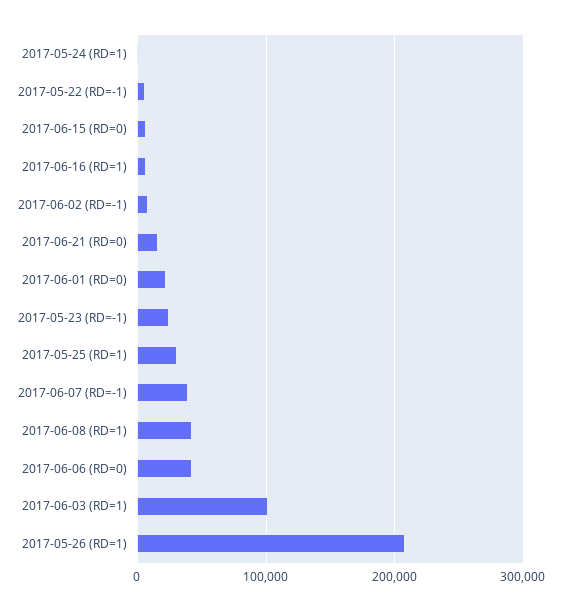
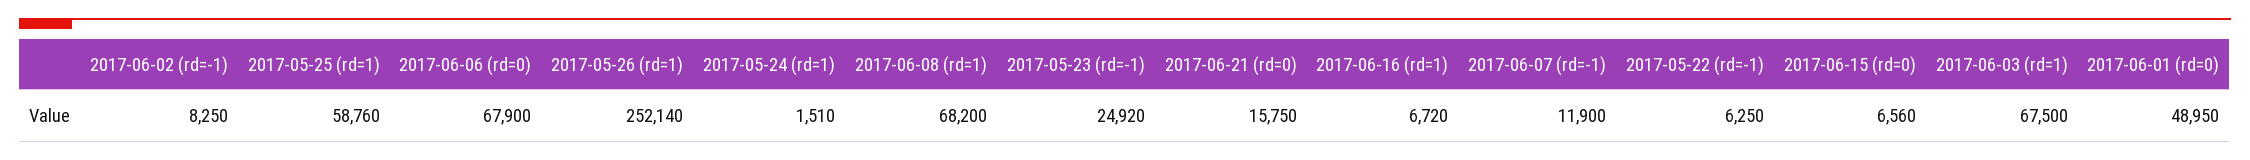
2017-06-01 (RD=0): 20000 -> 48950
2017-05-25 (RD=1): 30000 -> 58760
2017-06-07 (RD=-1): 40000 -> 11900
2017-06-08 (RD=1): 40000 -> 68200
2017-06-06 (RD=0): 40000 -> 67900
2017-06-03 (RD=1): 100000 -> 67500
2017-05-26 (RD=1): 210000 -> 252140

